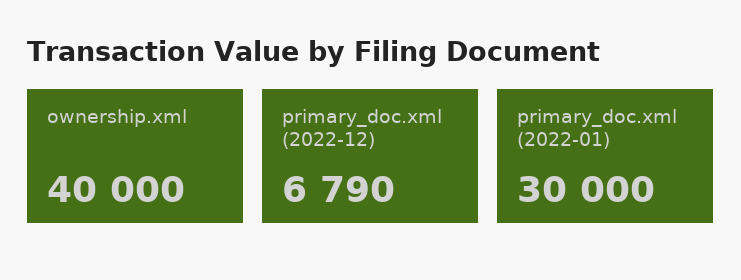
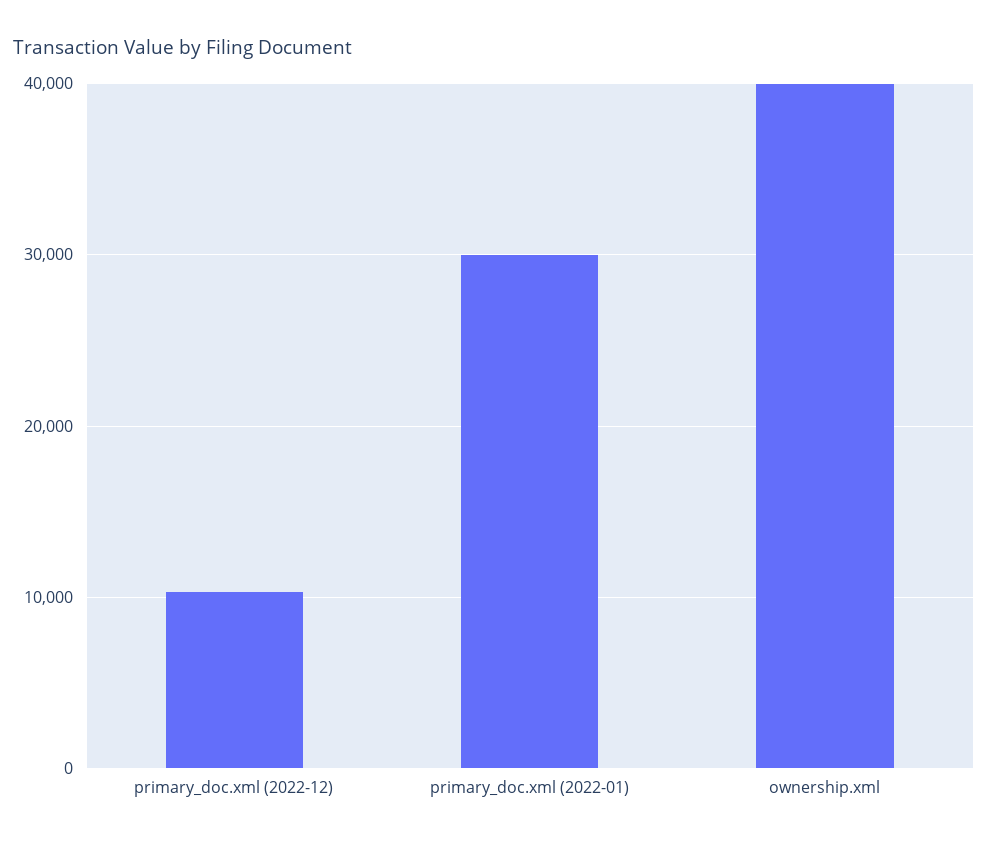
primary_doc.xml (2022-12): 6790 -> 10000

